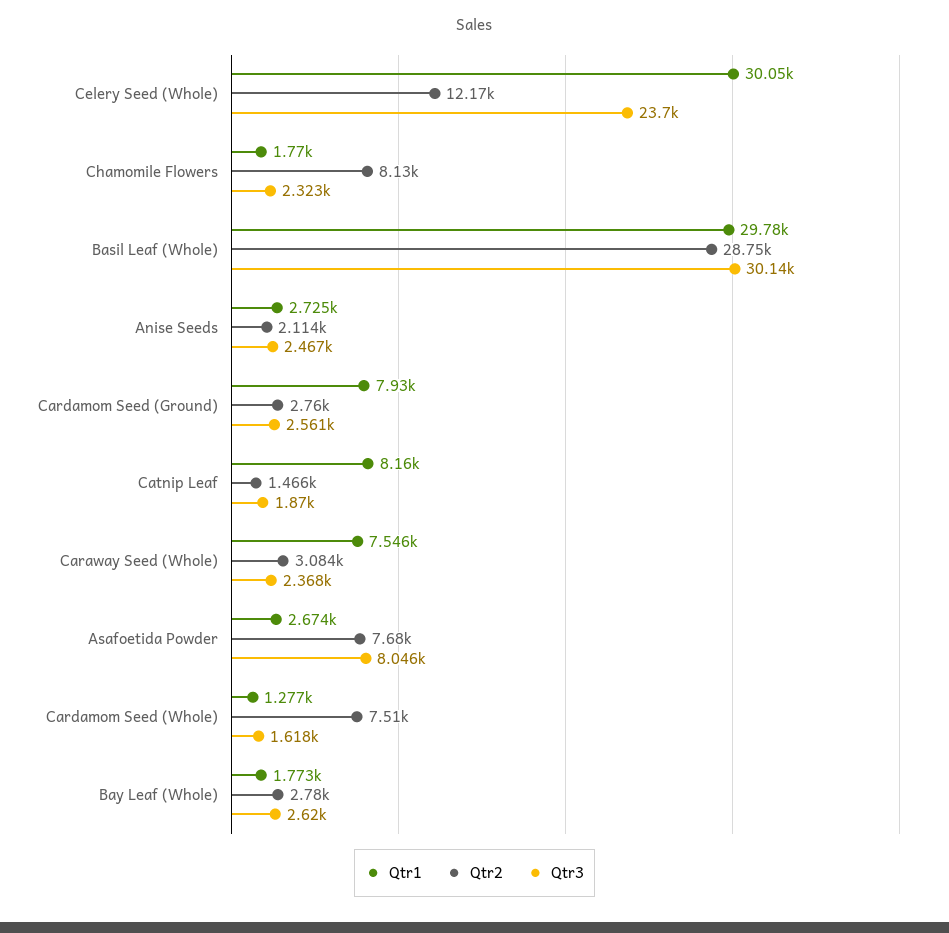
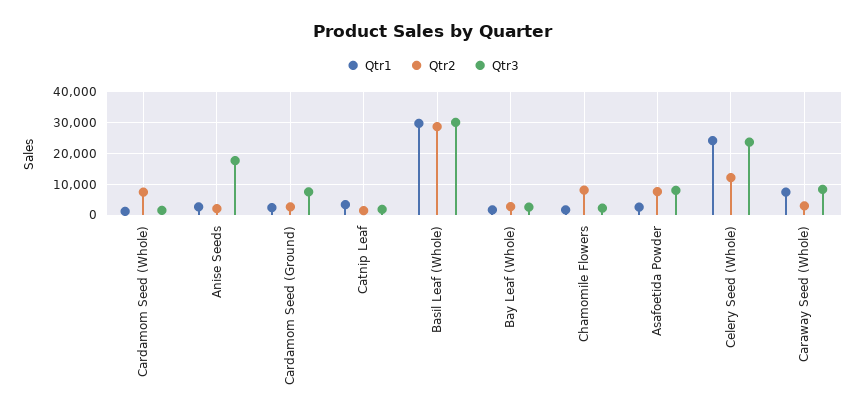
Qtr1, Celery Seed (Whole): 30050 -> 24000
Qtr3, Anise Seeds: 2467 -> 18000
Qtr1, Cardamom Seed (Ground): 7930 -> 2000
Qtr3, Cardamom Seed (Ground): 2561 -> 8000
Qtr1, Catnip Leaf: 8160 -> 4000
Qtr3, Caraway Seed (Whole): 2368 -> 8000

